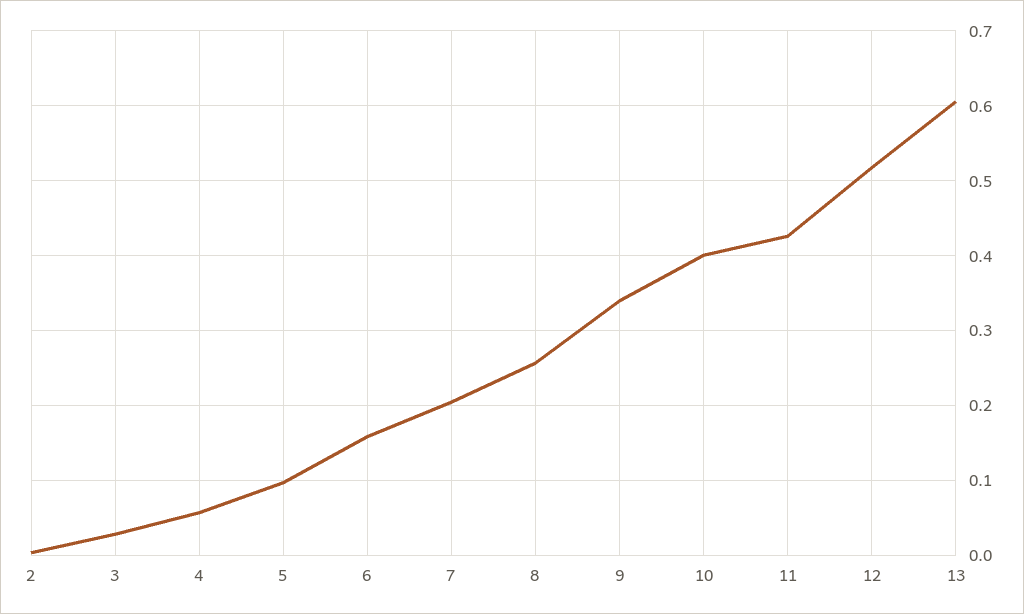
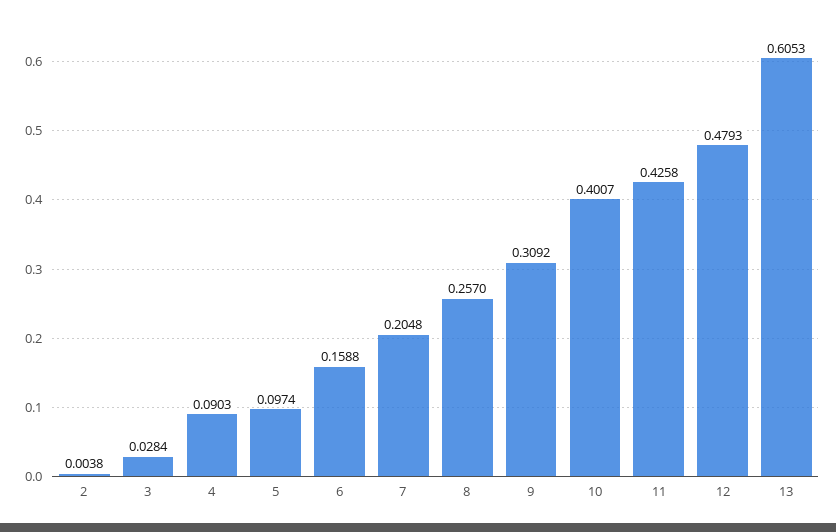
4: 0.06 -> 0.0903
9: 0.34 -> 0.3092
12: 0.52 -> 0.4793

